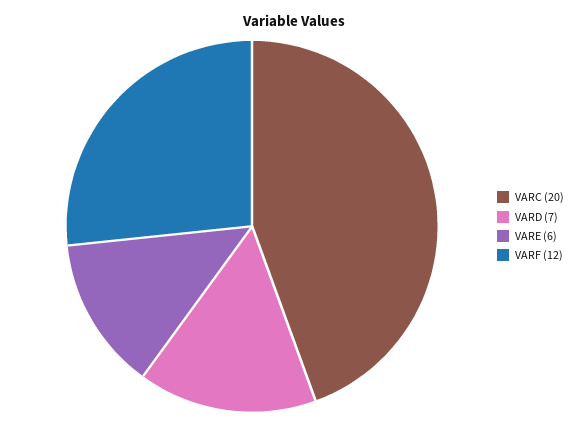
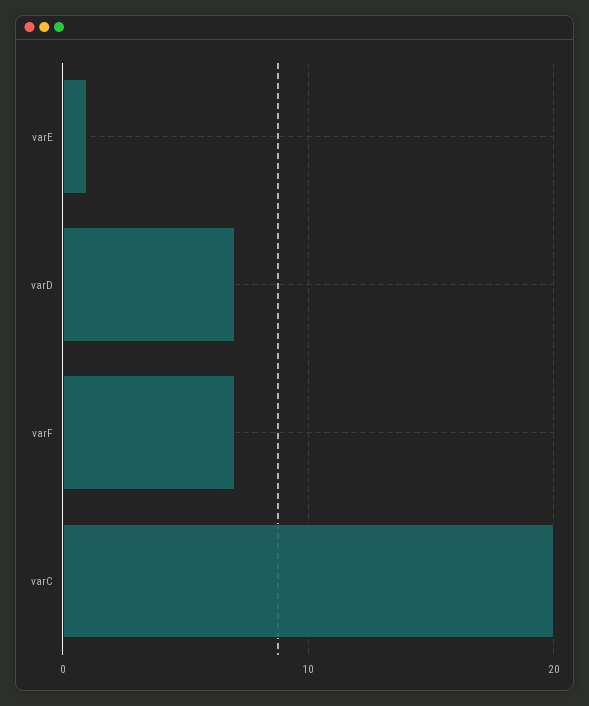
VARE: 6 -> 1
VARF: 12 -> 7

